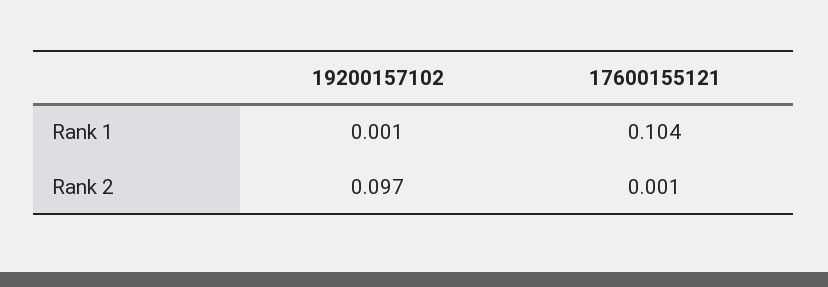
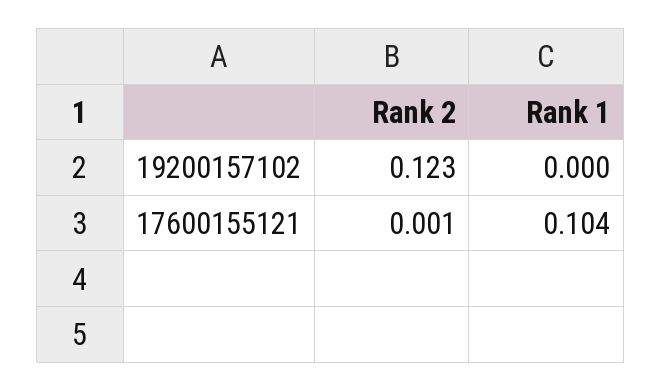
19200157102, Rank 1: 0.001 -> 0
19200157102, Rank 2: 0.097 -> 0.123

